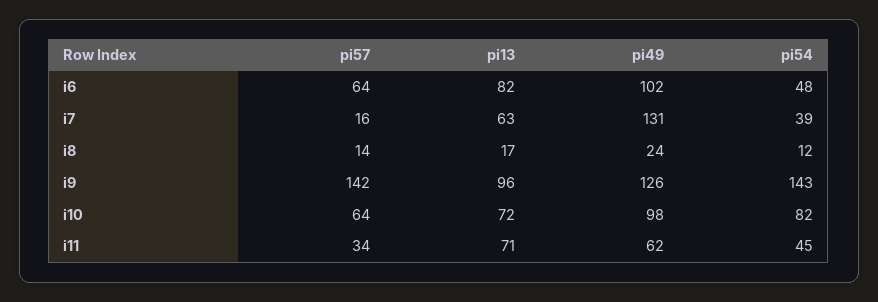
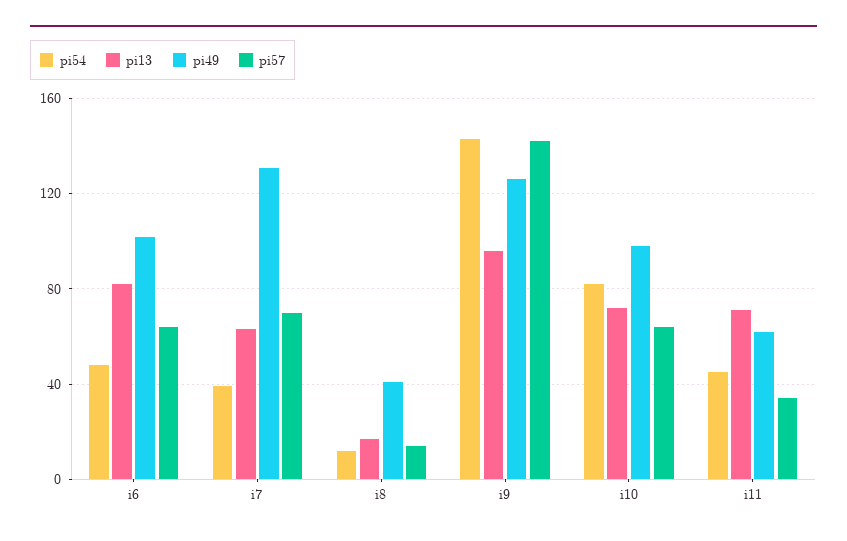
pi57, i7: 16 -> 70
pi49, i8: 24 -> 40

